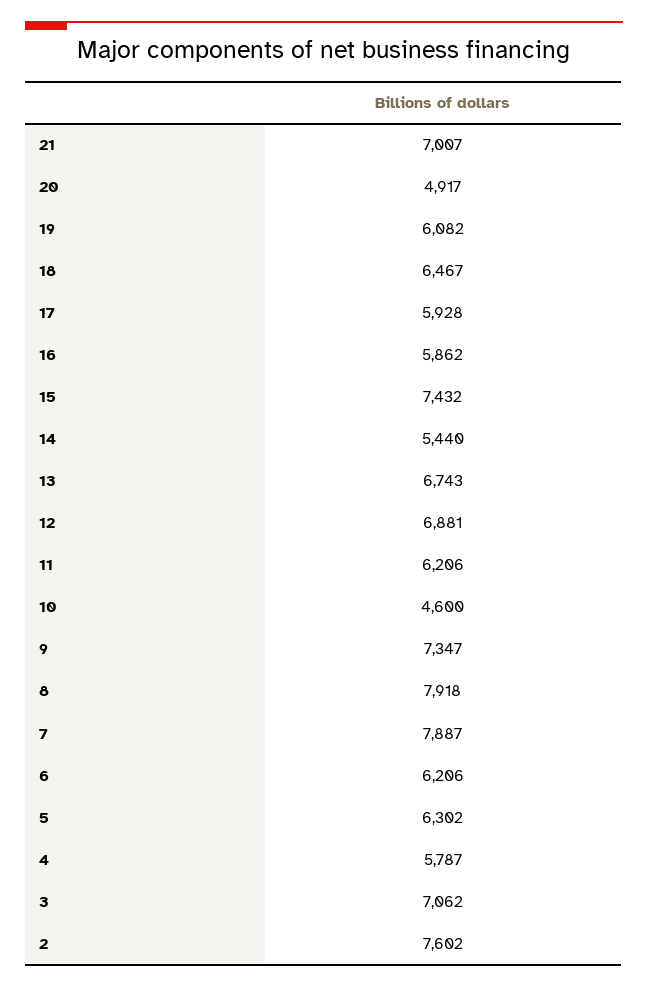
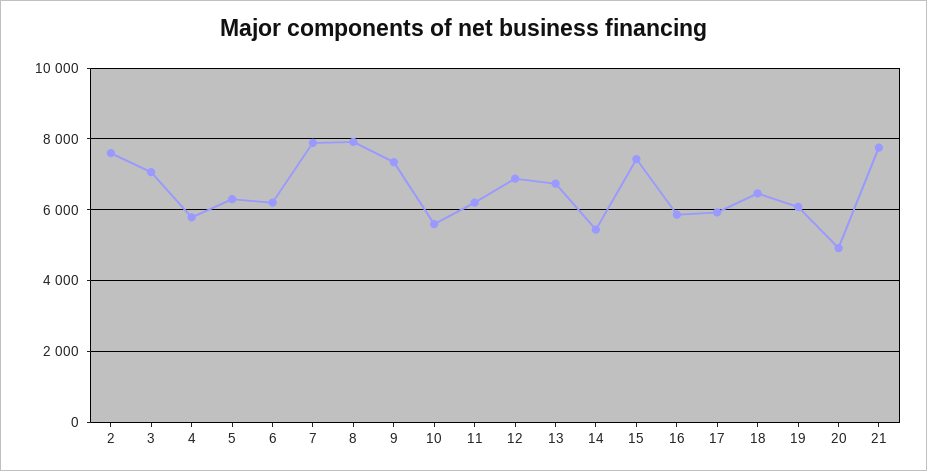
21: 7007 -> 7800
10: 4600 -> 5600

